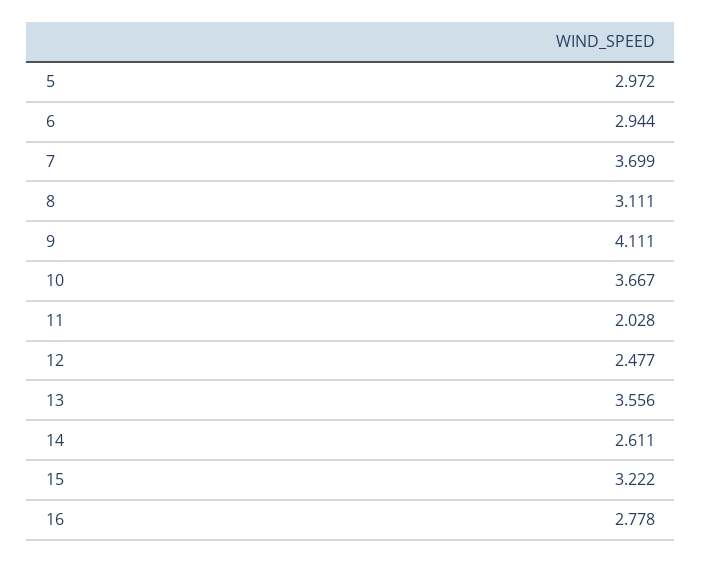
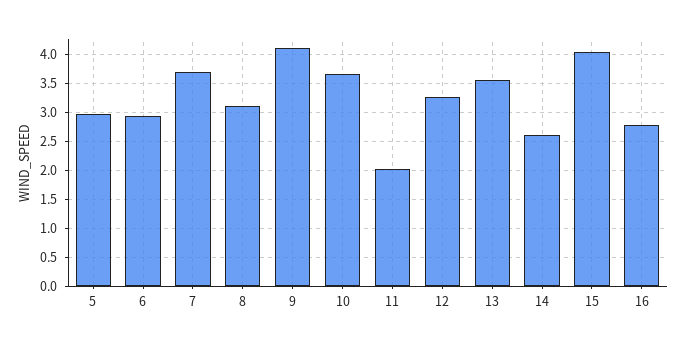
12: 2.477 -> 3.25
15: 3.222 -> 4

